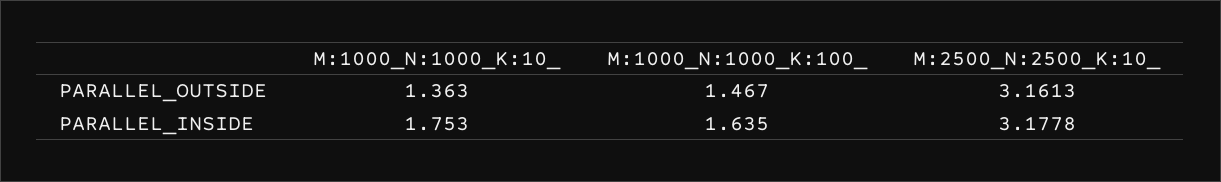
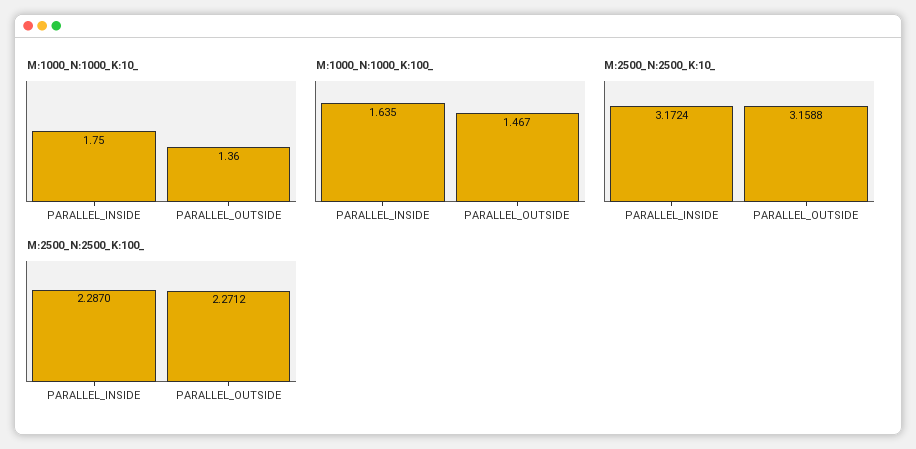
M:2500_N:2500_K:10_, PARALLEL_OUTSIDE: 3.1613 -> 3.1588
M:2500_N:2500_K:10_, PARALLEL_INSIDE: 3.1778 -> 3.1724
M:2500_N:2500_K:100_, PARALLEL_INSIDE: none -> 2.287
M:2500_N:2500_K:100_, PARALLEL_OUTSIDE: none -> 2.2712

